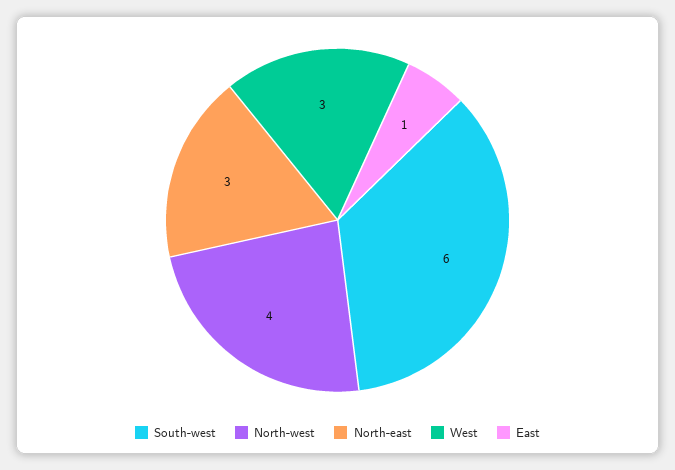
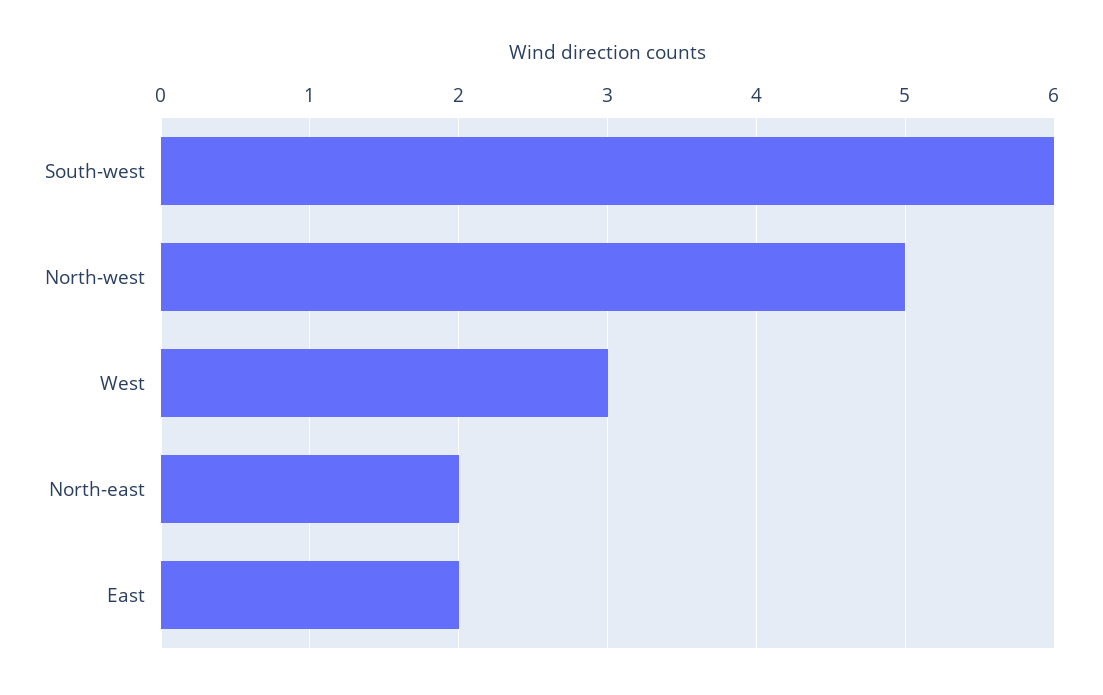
North-west: 4 -> 5
North-east: 3 -> 2
East: 1 -> 2

